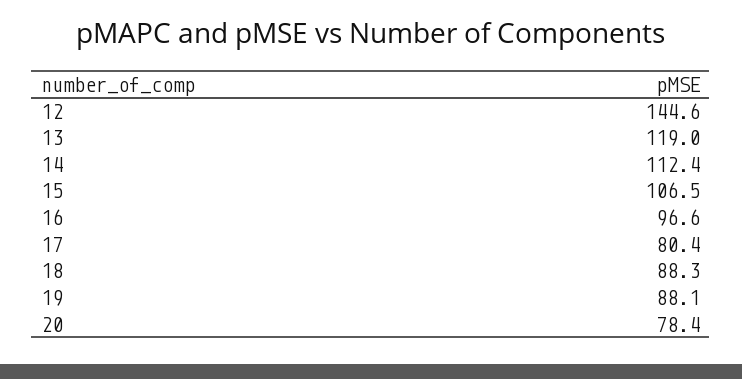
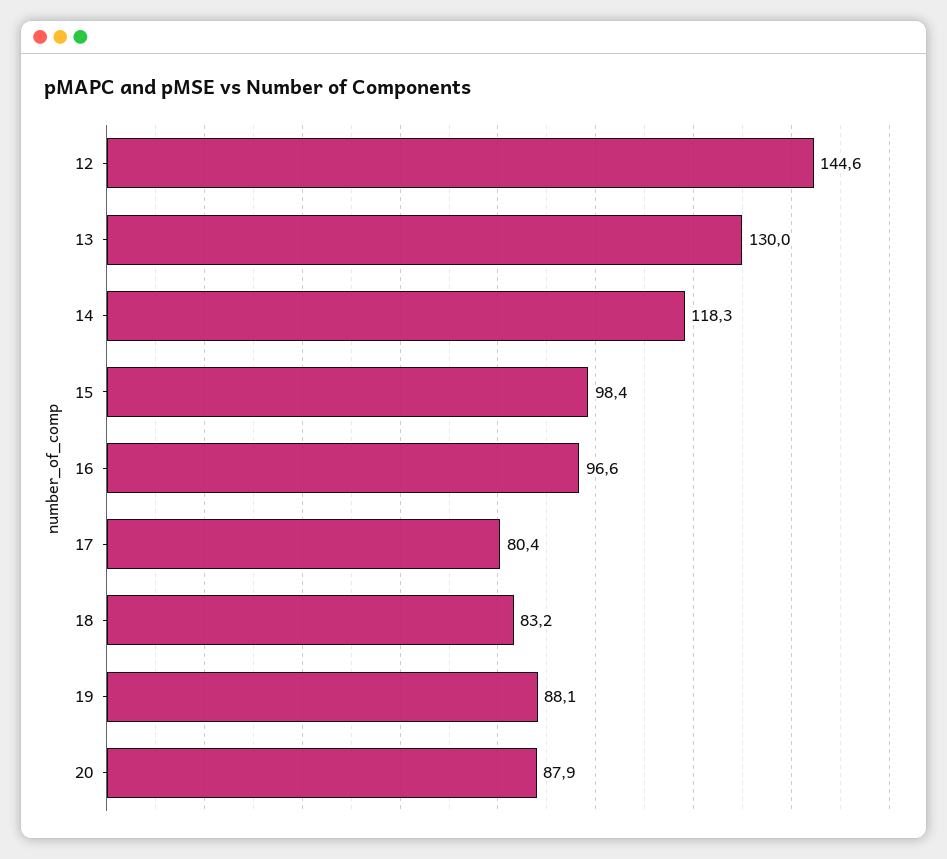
13: 119 -> 130
14: 112.4 -> 118.3
15: 106.5 -> 98.4
18: 88.3 -> 83.2
20: 78.4 -> 87.9

